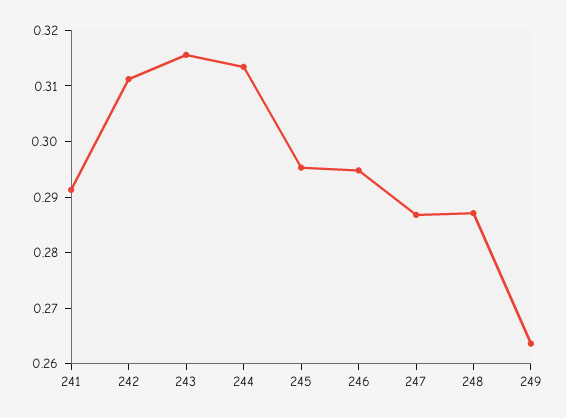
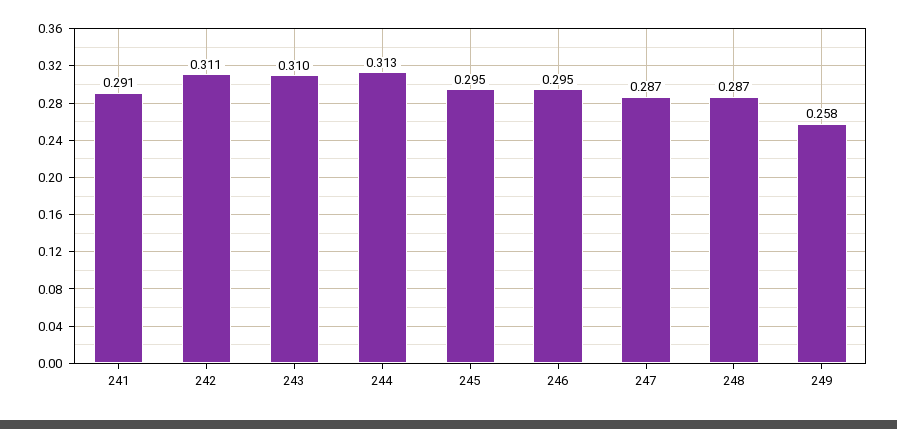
243: 0.316 -> 0.31
249: 0.264 -> 0.258

